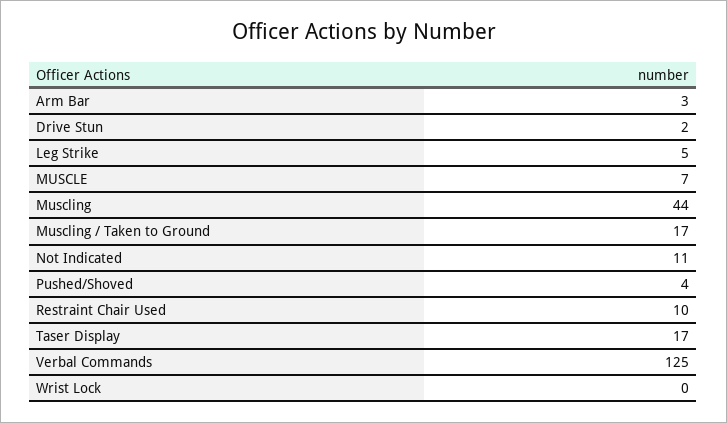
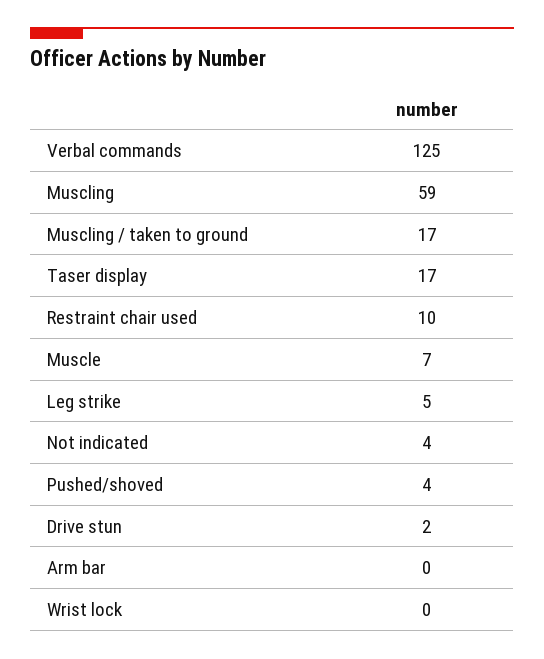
Arm Bar: 3 -> 0
Muscling: 44 -> 59
Not Indicated: 11 -> 4

